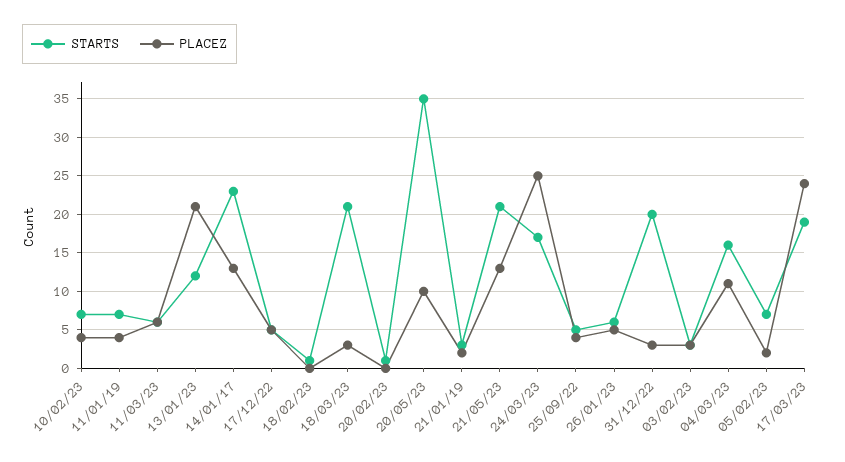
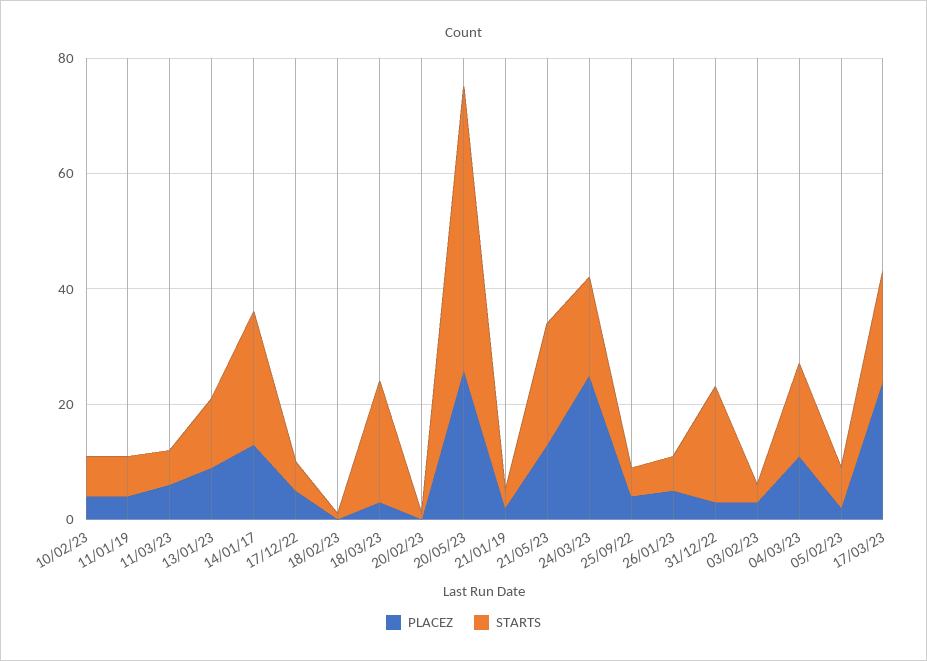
PLACEZ, 13/01/23: 21 -> 10
STARTS, 20/05/23: 35 -> 50
PLACEZ, 20/05/23: 10 -> 25

